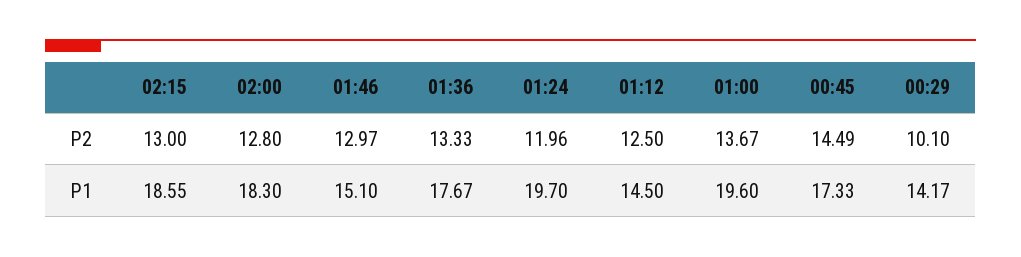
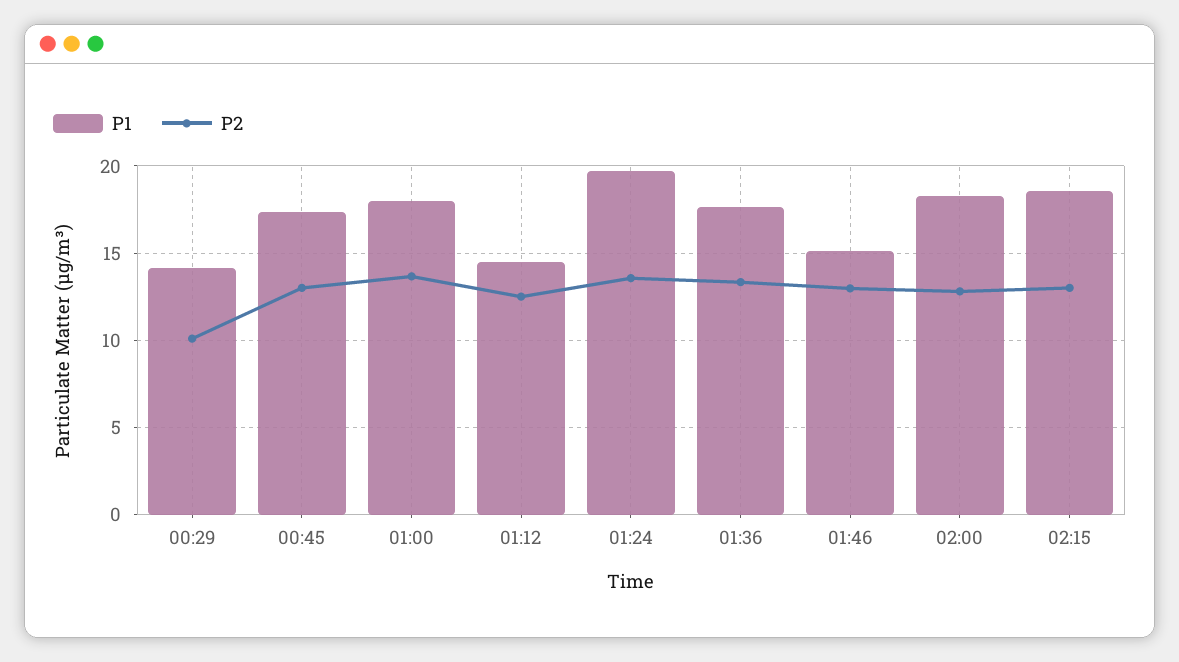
P2, 01:24: 11.96 -> 13.5
P2, 00:45: 14.49 -> 13
P1, 01:00: 19.6 -> 18

